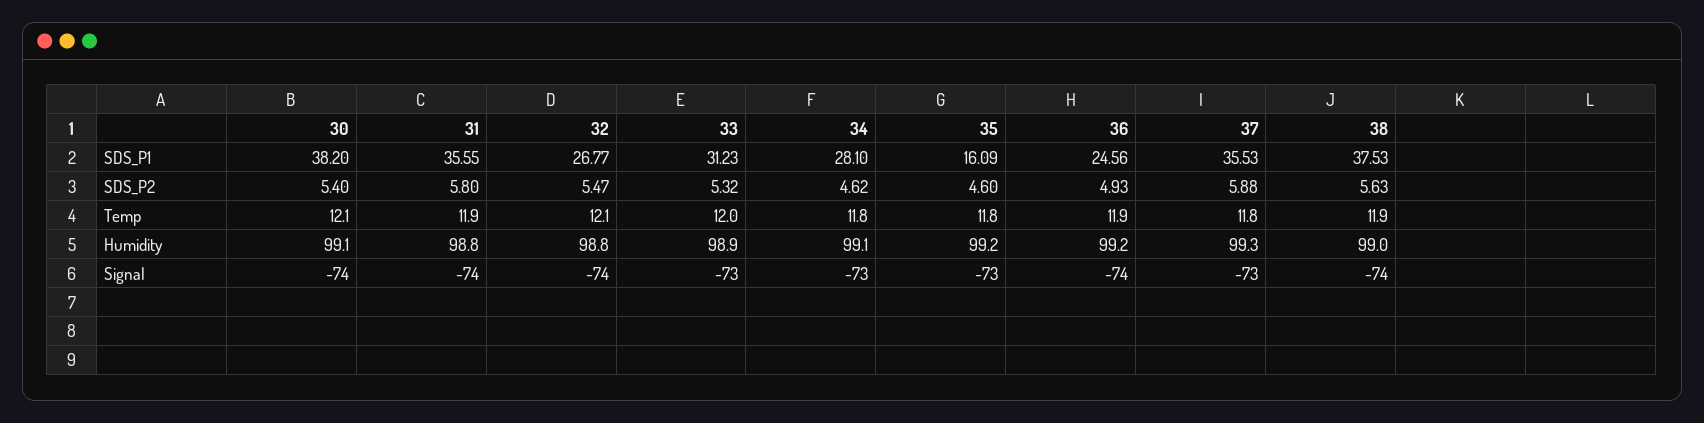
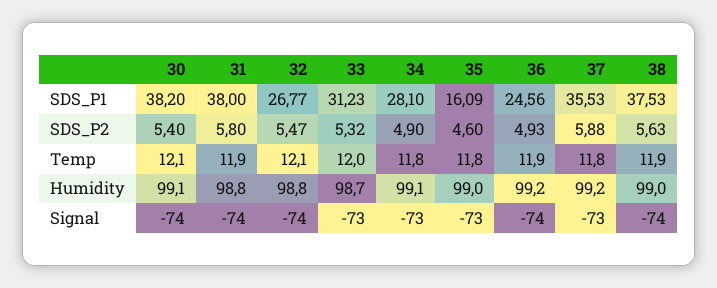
31, SDS_P1: 35.55 -> 38
34, SDS_P2: 4.62 -> 4.9
33, Humidity: 98.9 -> 98.7
35, Humidity: 99.2 -> 99
37, Humidity: 99.3 -> 99.2

